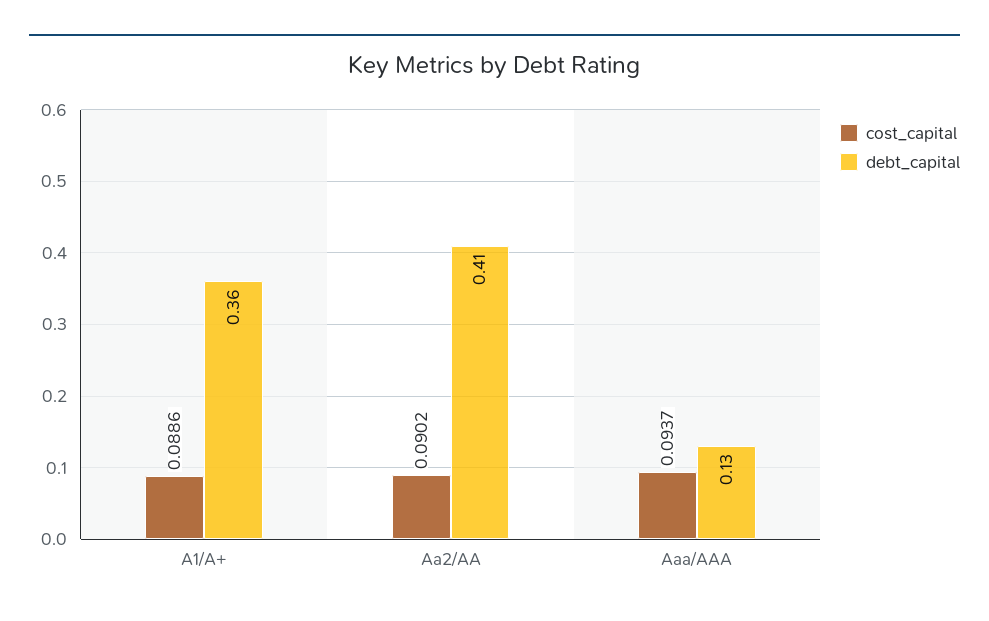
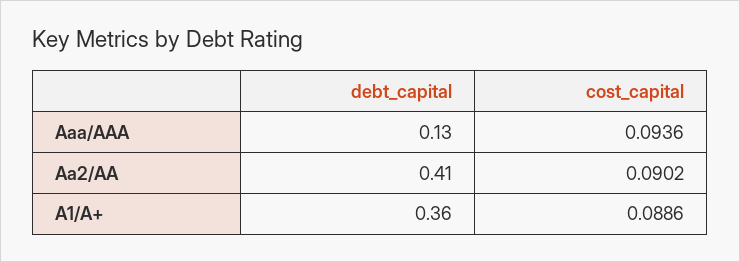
cost_capital, Aaa/AAA: 0.0937 -> 0.0936

